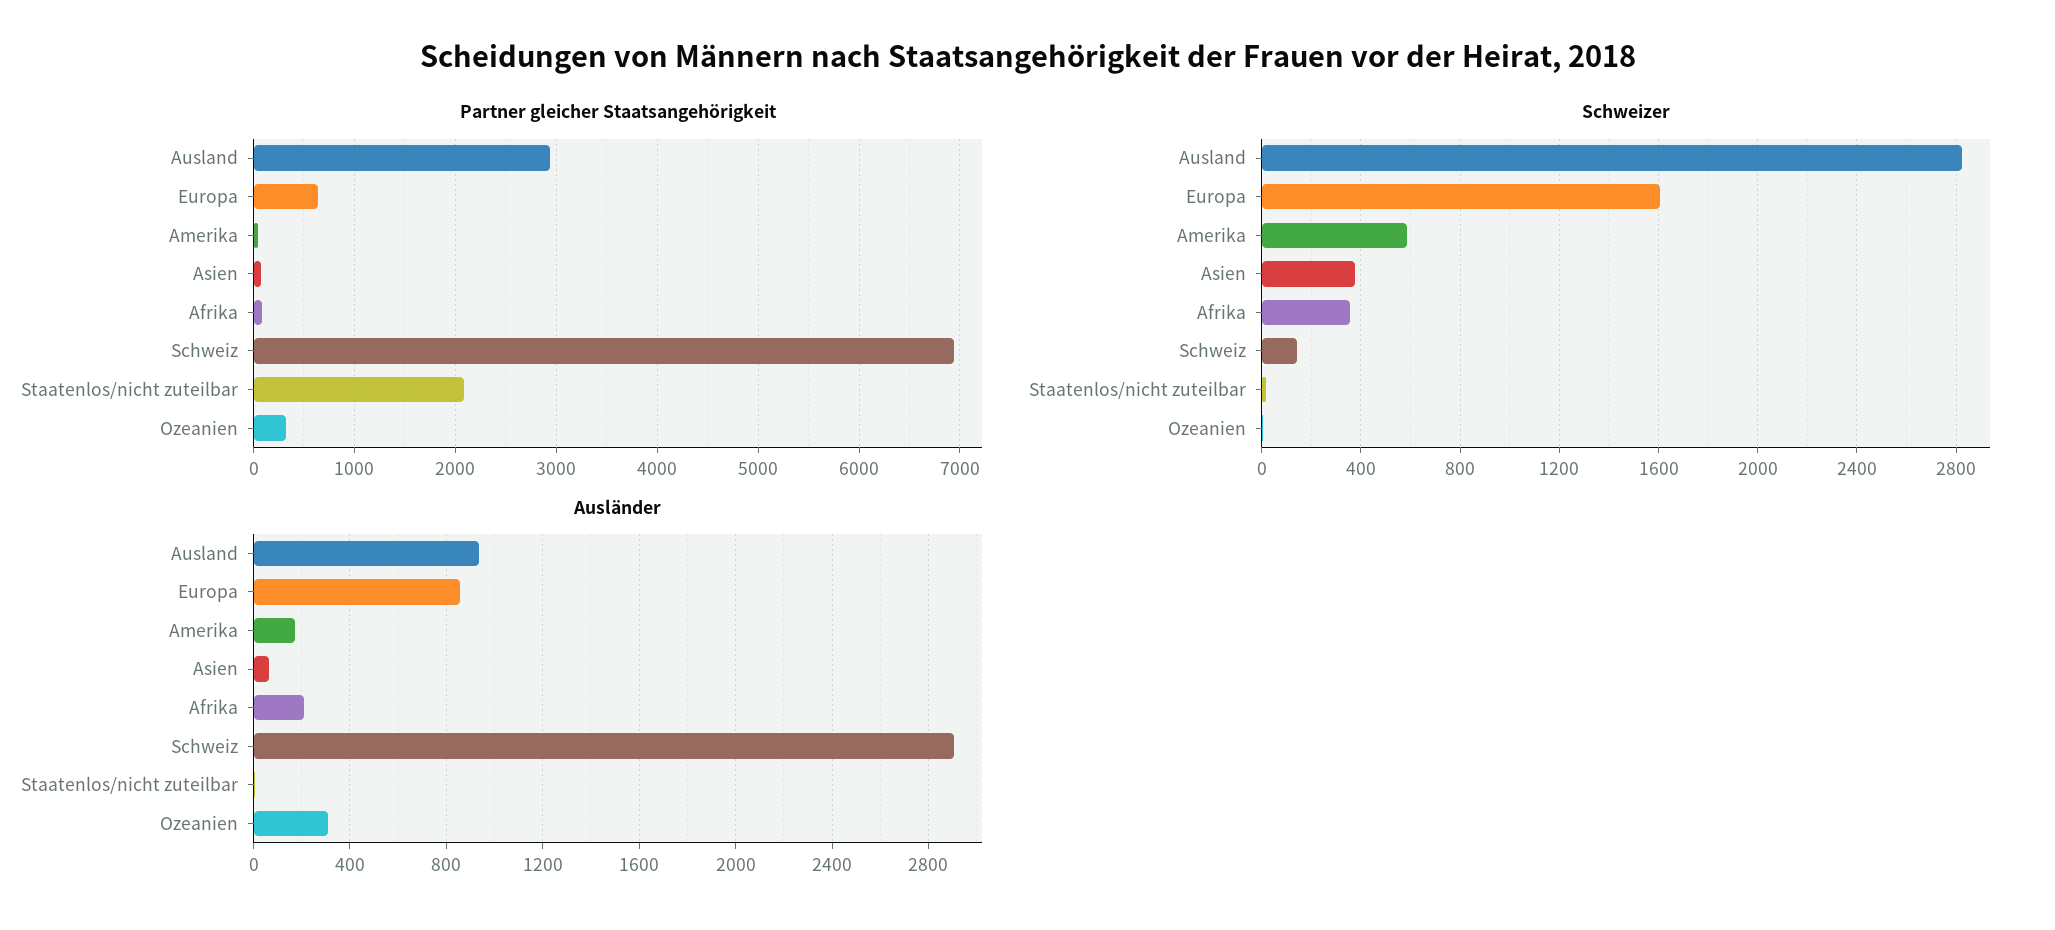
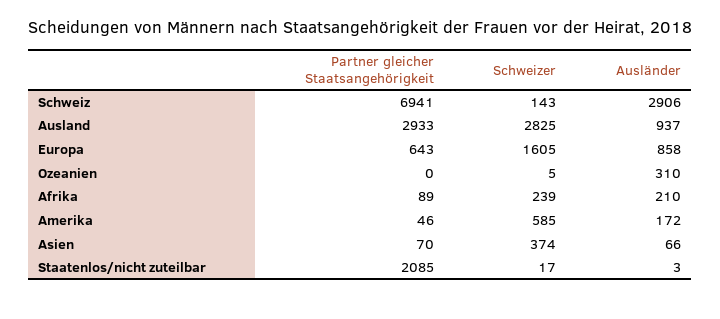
Partner gleicher Staatsangehörigkeit, Ozeanien: 300 -> 0
Schweizer, Afrika: 350 -> 239

